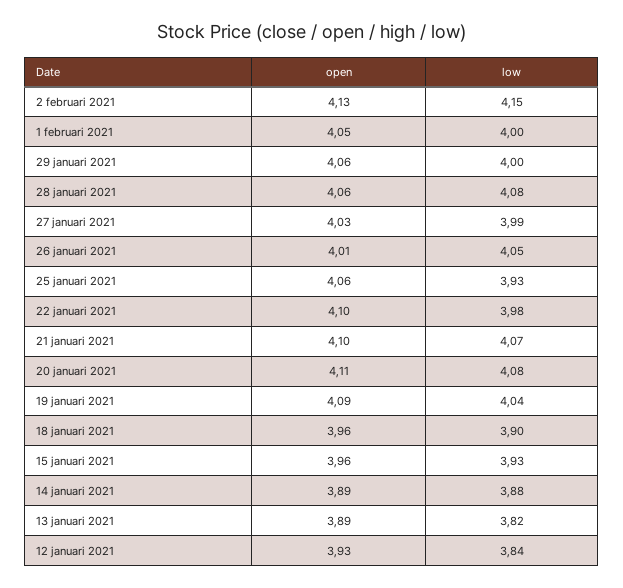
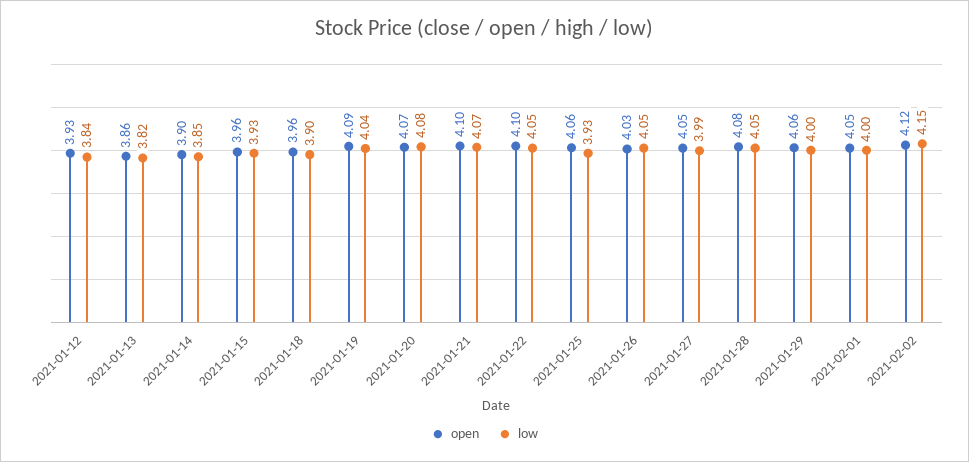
open, 2 februari 2021: 4.13 -> 4.12
open, 28 januari 2021: 4.06 -> 4.08
low, 28 januari 2021: 4.08 -> 4.05
open, 27 januari 2021: 4.03 -> 4.05
open, 26 januari 2021: 4.01 -> 4.03
low, 22 januari 2021: 3.98 -> 4.05
open, 20 januari 2021: 4.11 -> 4.07
open, 14 januari 2021: 3.89 -> 3.9
low, 14 januari 2021: 3.88 -> 3.85
open, 13 januari 2021: 3.89 -> 3.86

